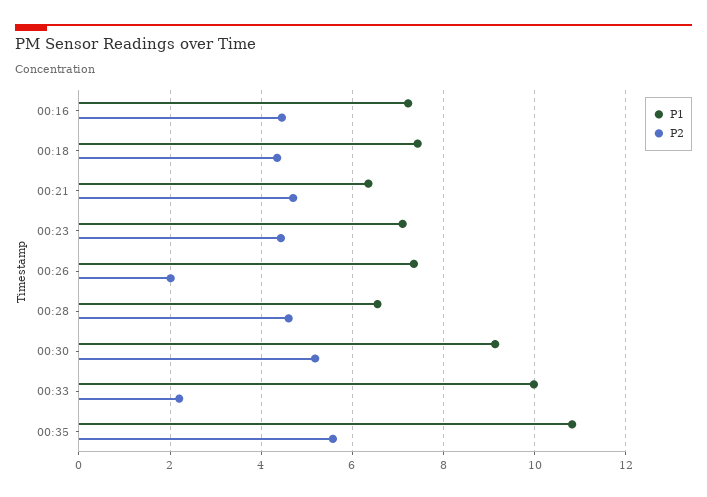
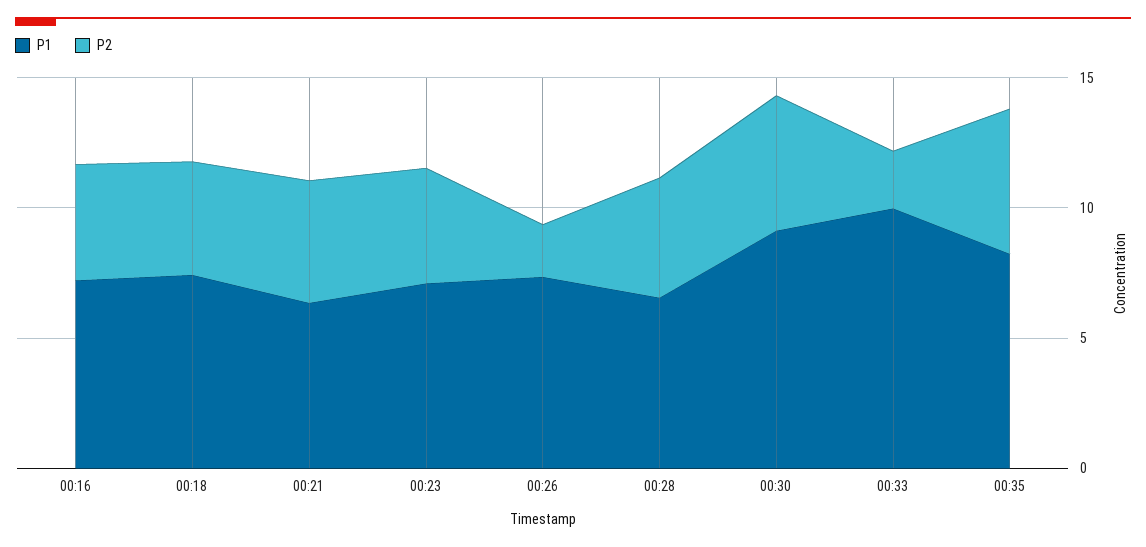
P1, 00:35: 10.8 -> 8

